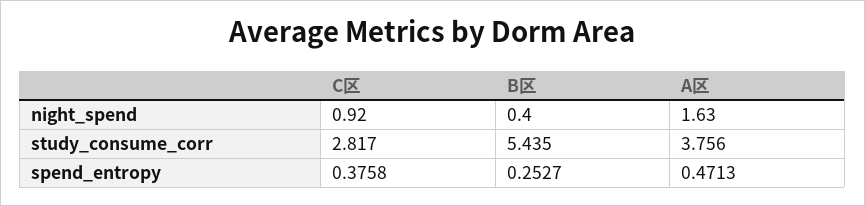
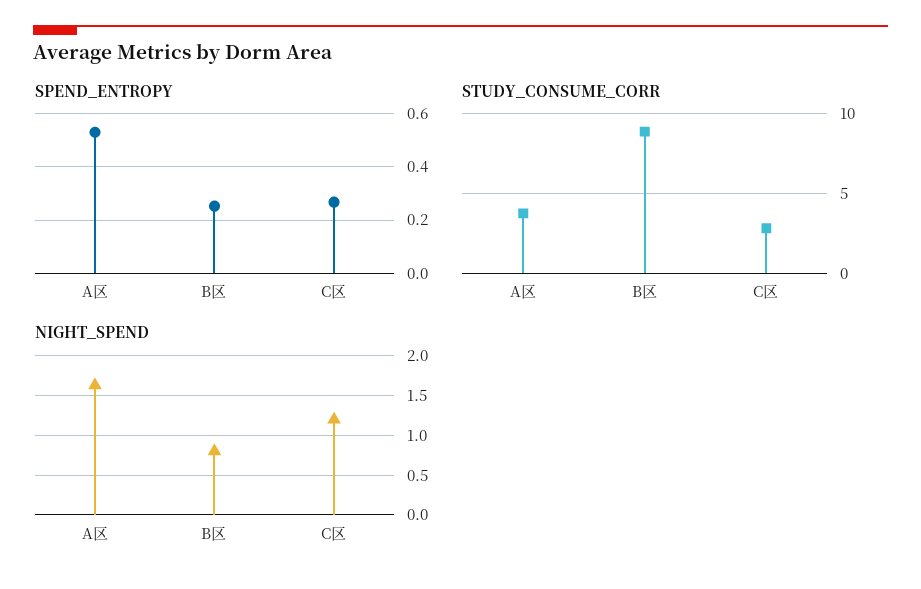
night_spend, C区: 0.92 -> 1.2
night_spend, B区: 0.4 -> 0.8
study_consume_corr, B区: 5.435 -> 9
spend_entropy, C区: 0.3758 -> 0.275
spend_entropy, A区: 0.4713 -> 0.525

